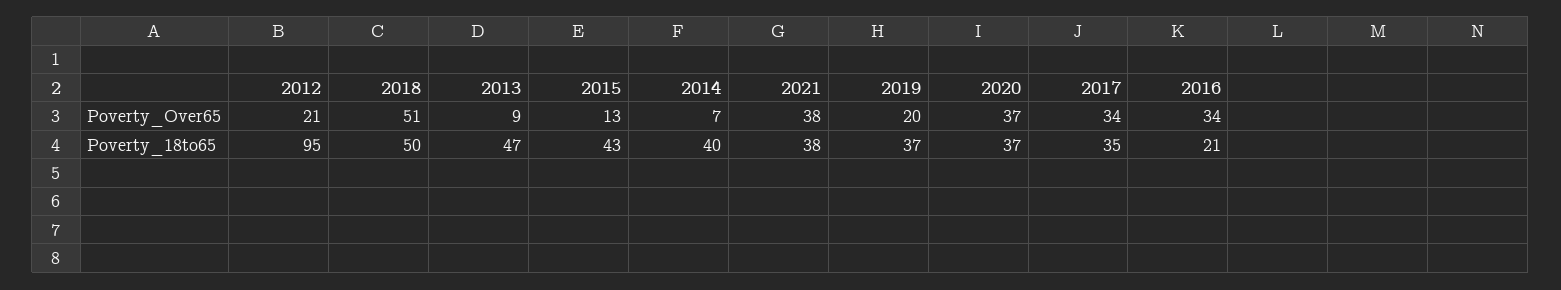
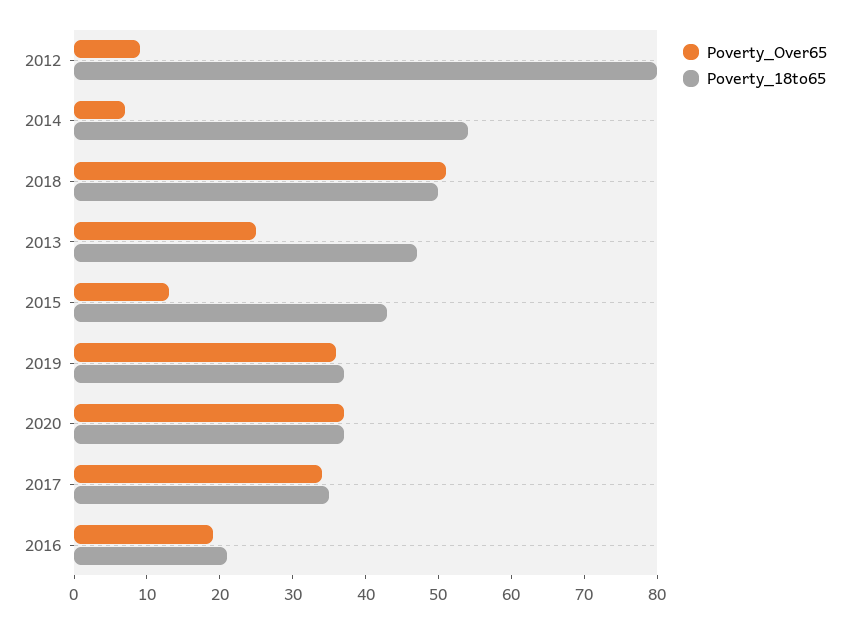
Poverty_Over65, 2012: 21 -> 10
Poverty_Over65, 2013: 9 -> 25
Poverty_Over65, 2021: 38 -> none
Poverty_Over65, 2019: 20 -> 35
Poverty_Over65, 2016: 34 -> 20
Poverty_18to65, 2012: 95 -> 80
Poverty_18to65, 2014: 40 -> 55
Poverty_18to65, 2021: 38 -> none

